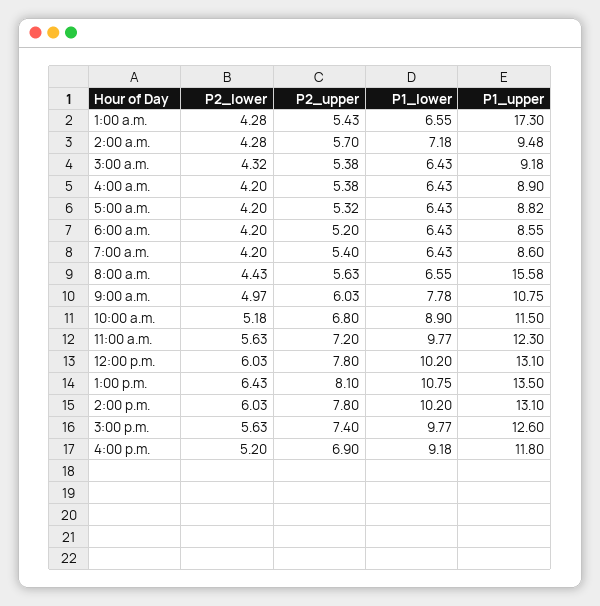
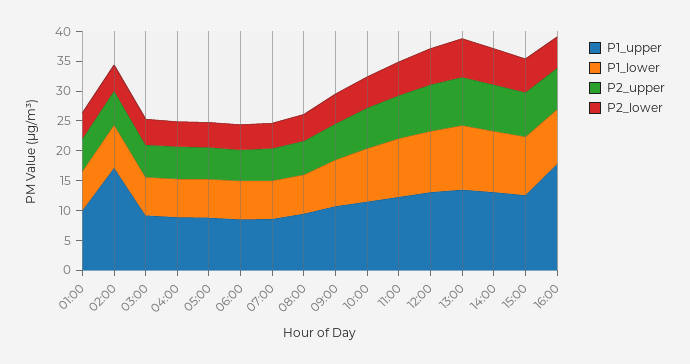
P1_upper, 1:00 a.m.: 17.3 -> 10
P1_upper, 2:00 a.m.: 9.48 -> 17.5
P1_upper, 8:00 a.m.: 15.58 -> 10
P1_upper, 4:00 p.m.: 11.8 -> 17.5

